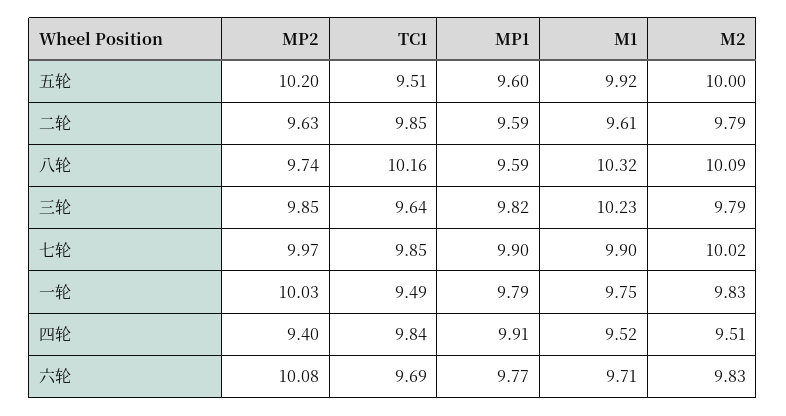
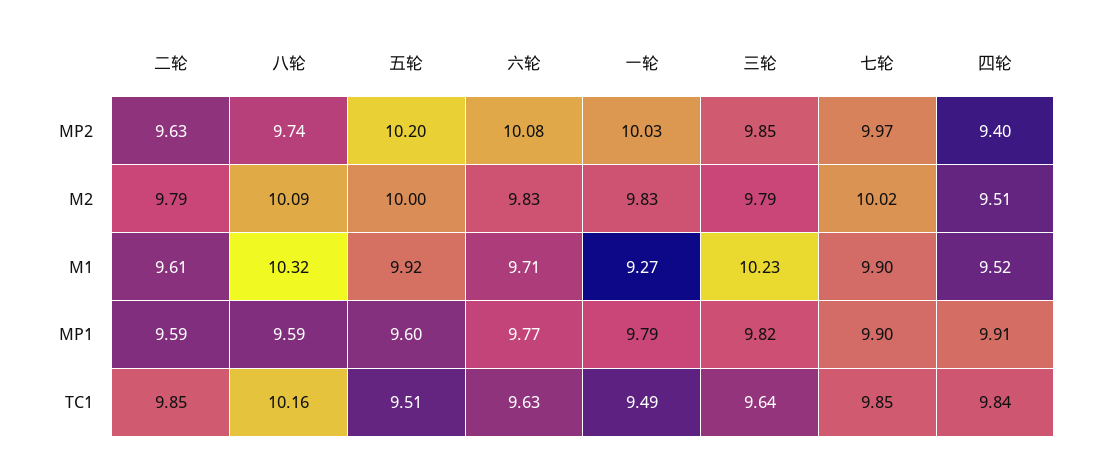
M1, 一轮: 9.75 -> 9.27
TC1, 六轮: 9.69 -> 9.63

